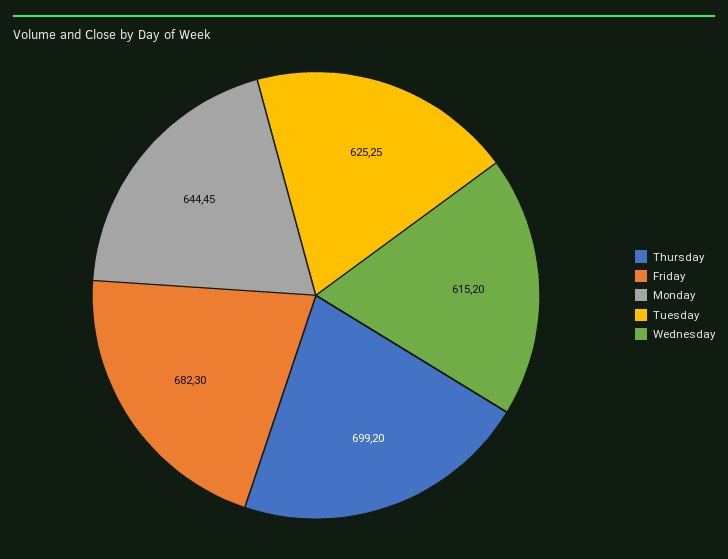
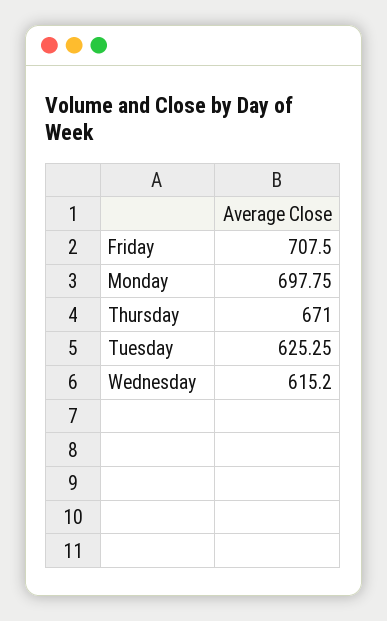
Thursday: 699.2 -> 671
Friday: 682.3 -> 707.5
Monday: 644.45 -> 697.75

